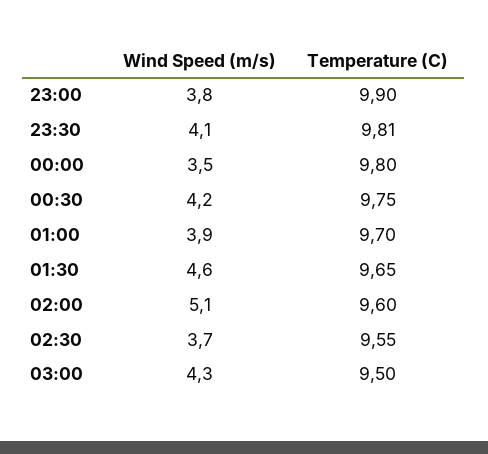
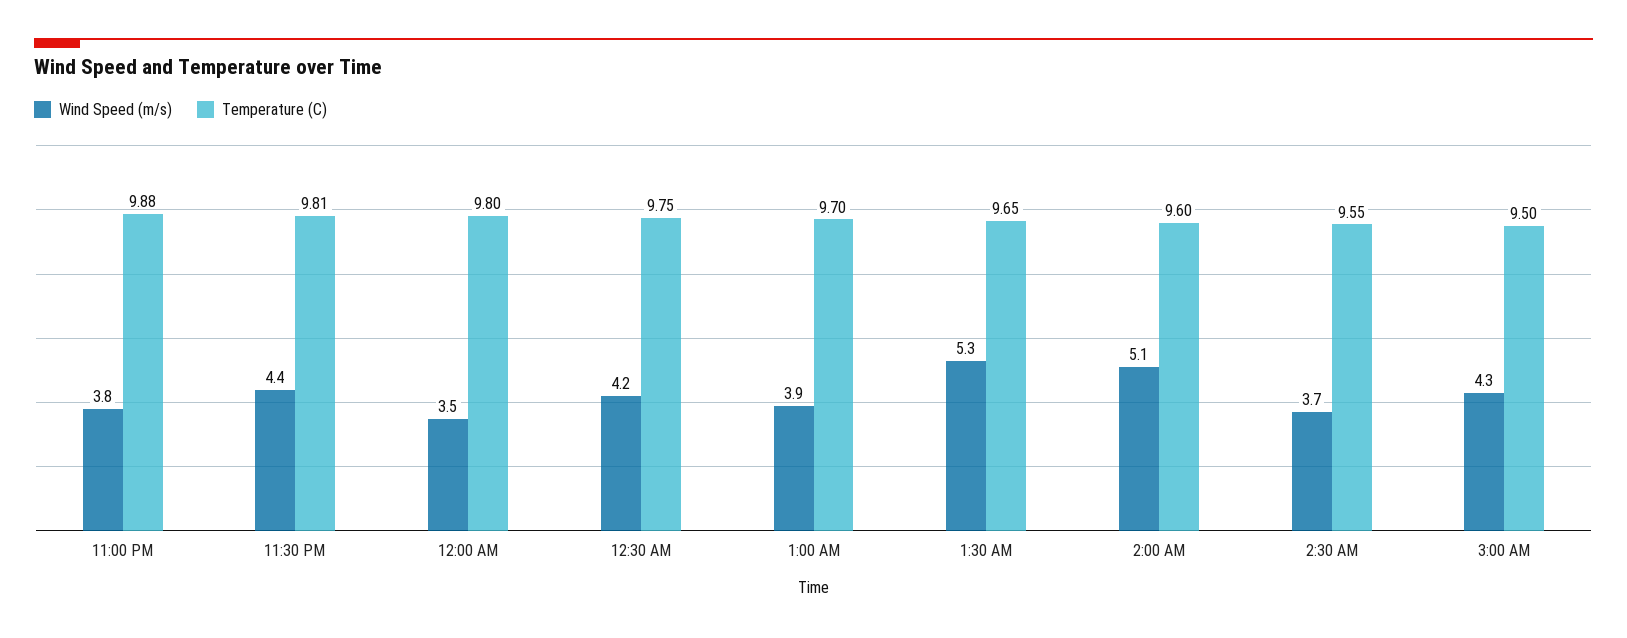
Temperature (C), 23:00: 9.9 -> 9.88
Wind Speed (m/s), 23:30: 4.1 -> 4.4
Wind Speed (m/s), 01:30: 4.6 -> 5.3

